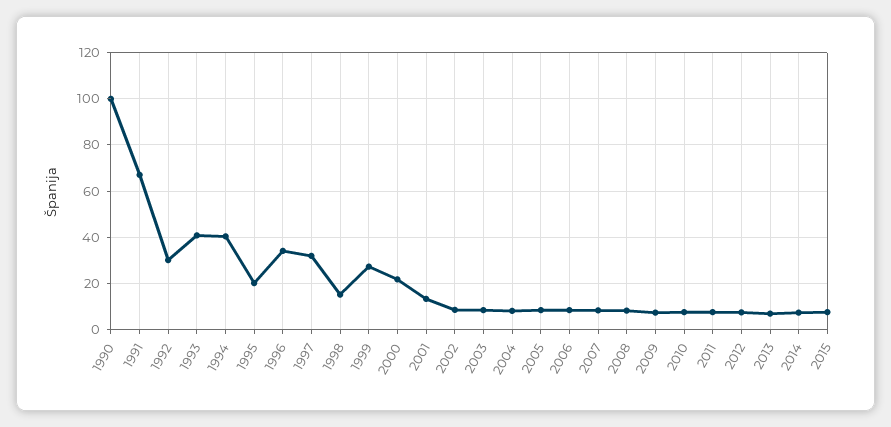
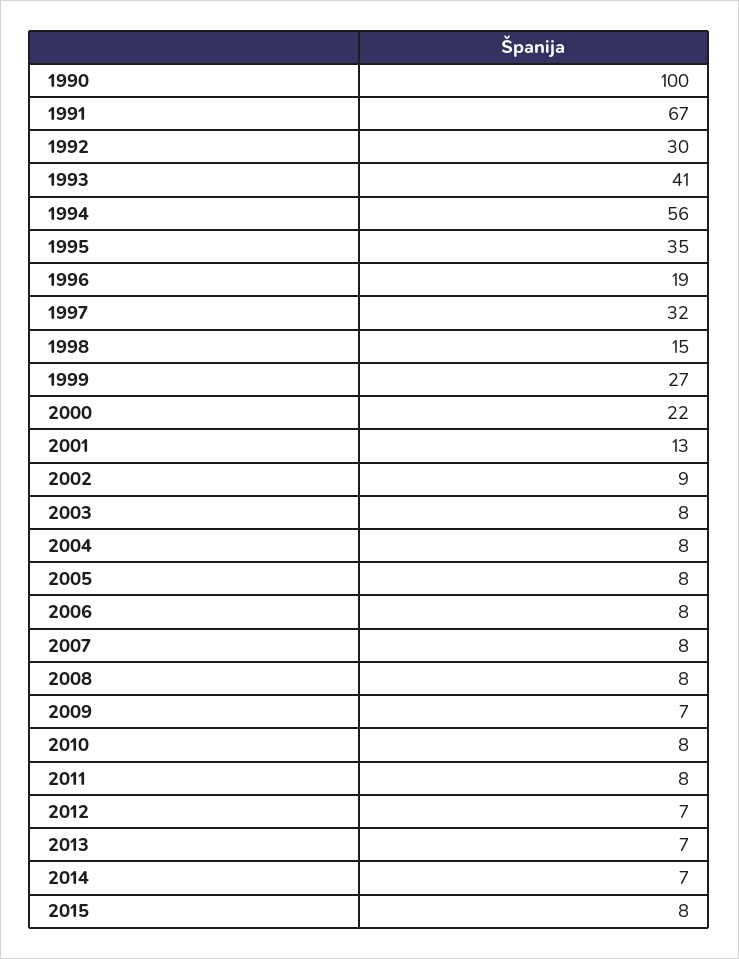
1994: 40 -> 56
1995: 20 -> 35
1996: 35 -> 19

